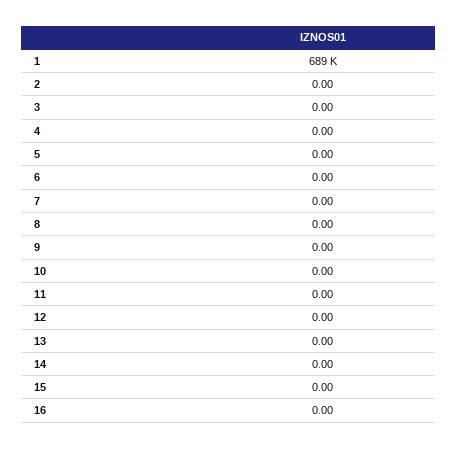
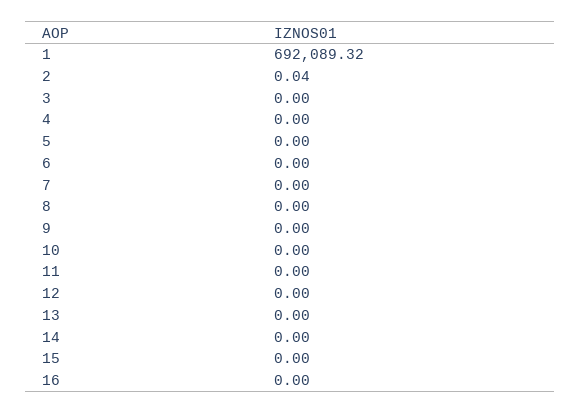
1: 689000 -> 692089.32
2: 0 -> 0.04

